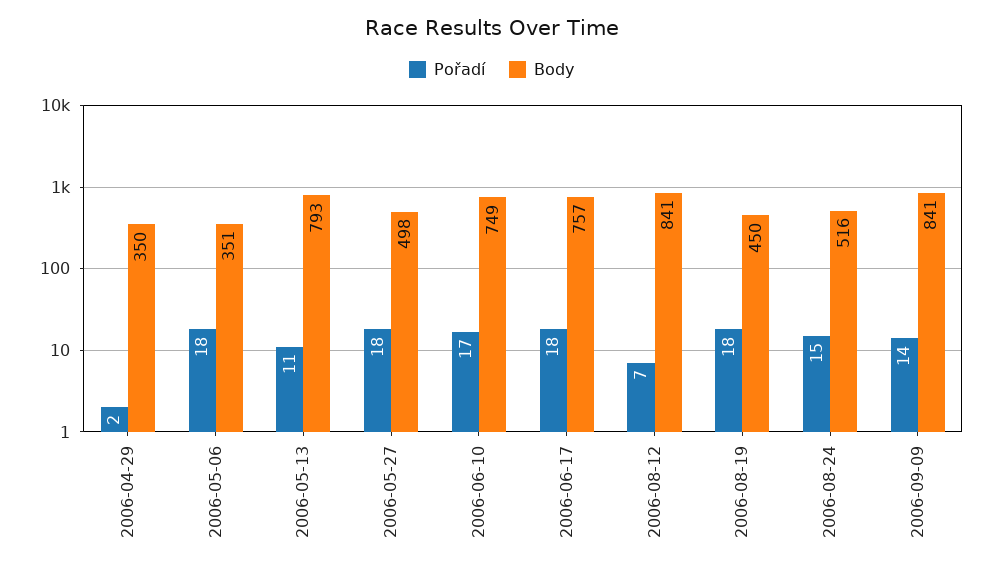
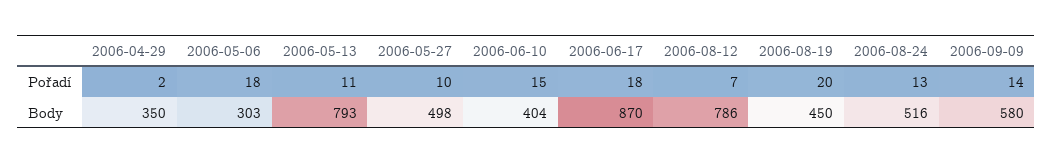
Body, 2006-05-06: 351 -> 303
Pořadí, 2006-05-27: 18 -> 10
Pořadí, 2006-06-10: 17 -> 15
Body, 2006-06-10: 749 -> 404
Body, 2006-06-17: 757 -> 870
Body, 2006-08-12: 841 -> 786
Pořadí, 2006-08-19: 18 -> 20
Pořadí, 2006-08-24: 15 -> 13
Body, 2006-09-09: 841 -> 580

